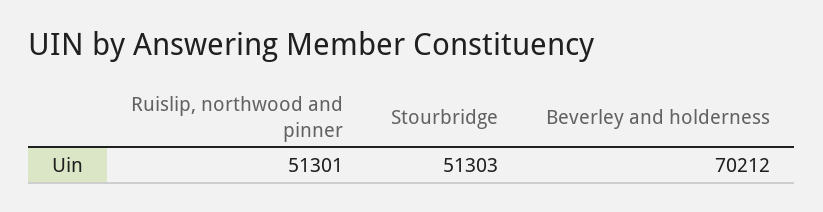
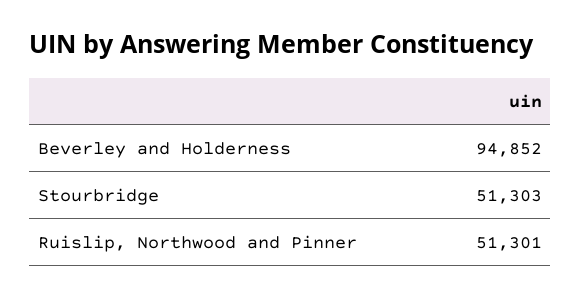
Beverley and holderness: 70212 -> 94852

